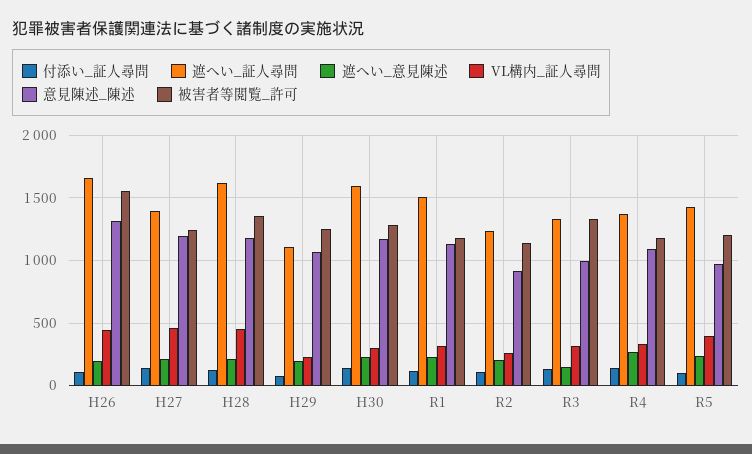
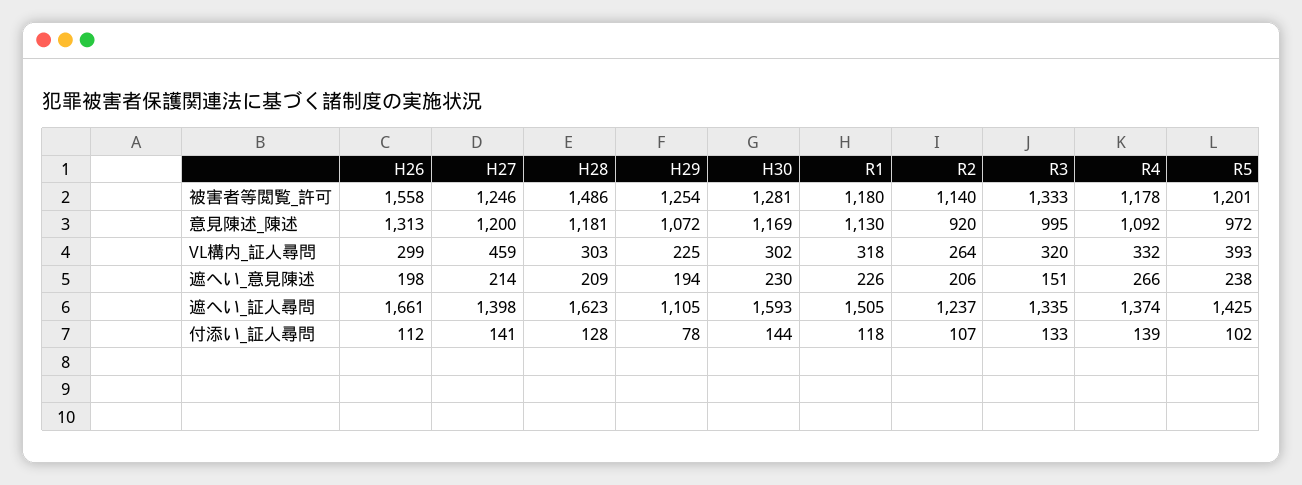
VL構内_証人尋問, H26: 450 -> 299
VL構内_証人尋問, H28: 450 -> 303
被害者等閲覧_許可, H28: 1350 -> 1486

